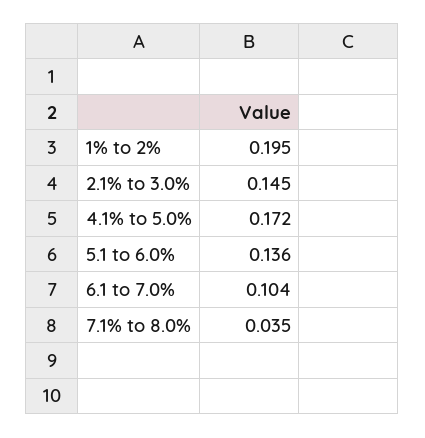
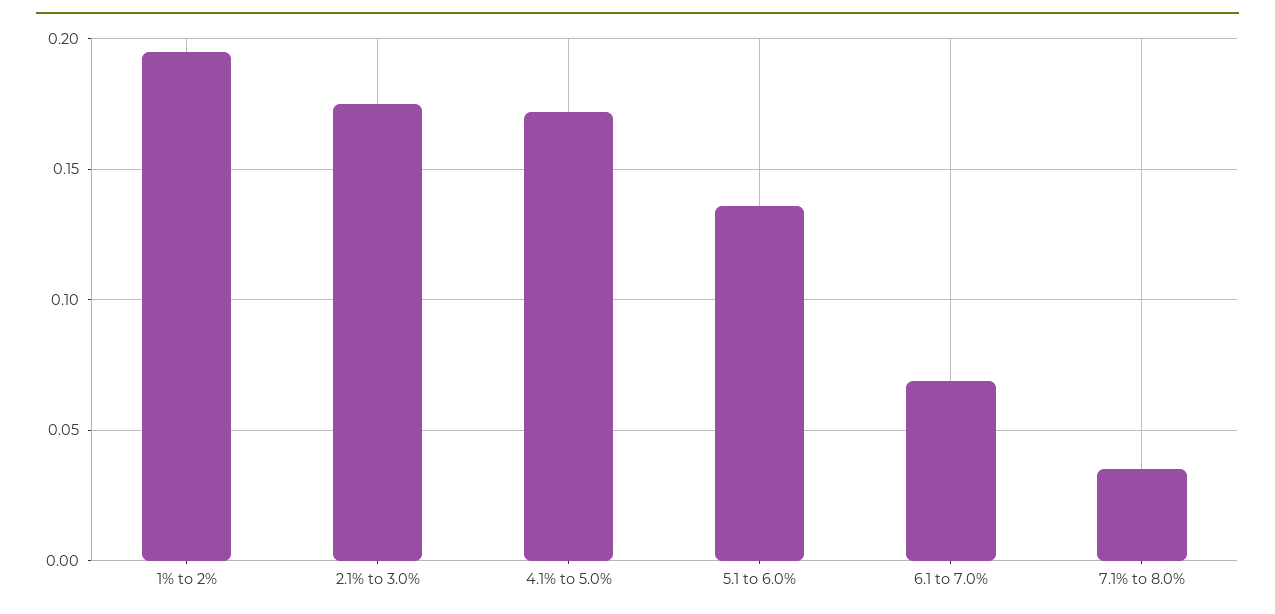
2.1% to 3.0%: 0.145 -> 0.175
6.1 to 7.0%: 0.104 -> 0.07

